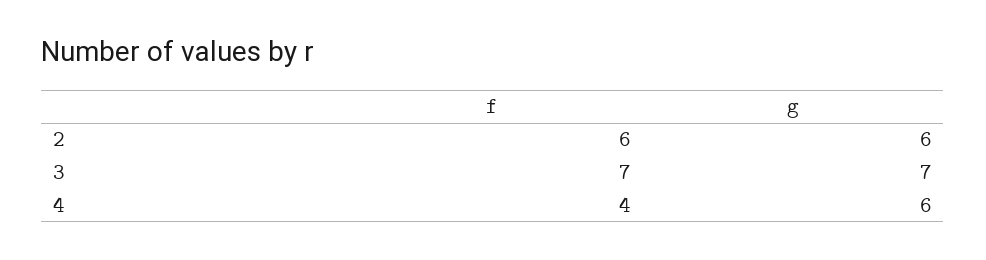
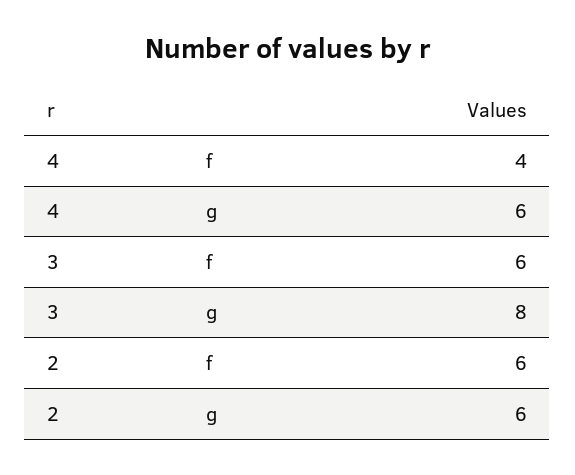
f, 3: 7 -> 6
g, 3: 7 -> 8

